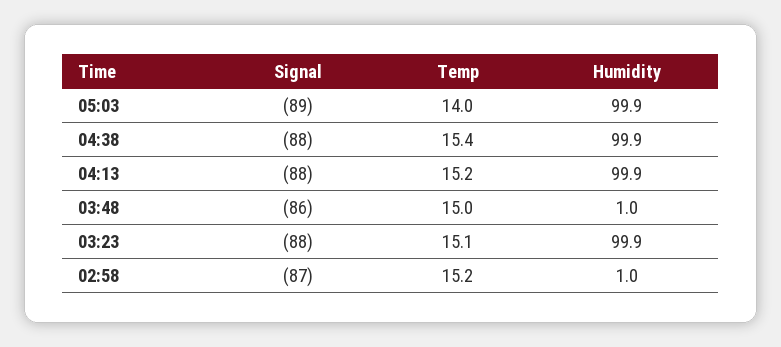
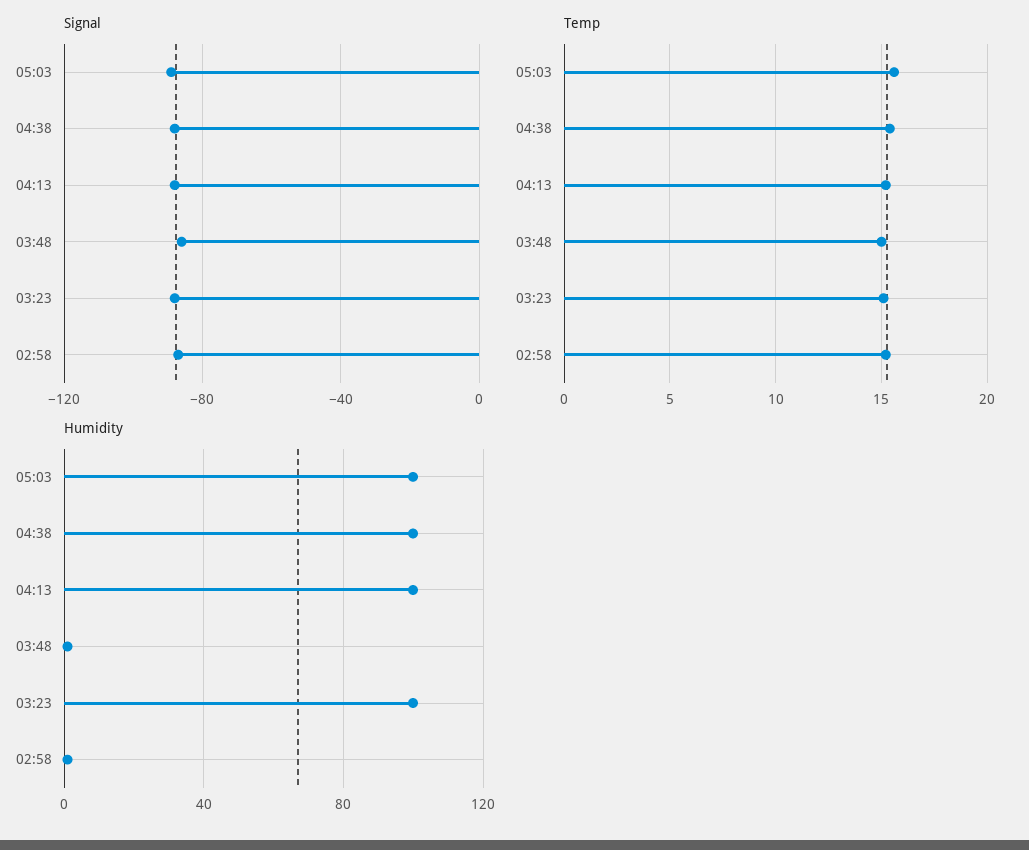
Temp, 05:03: 14 -> 15.5

